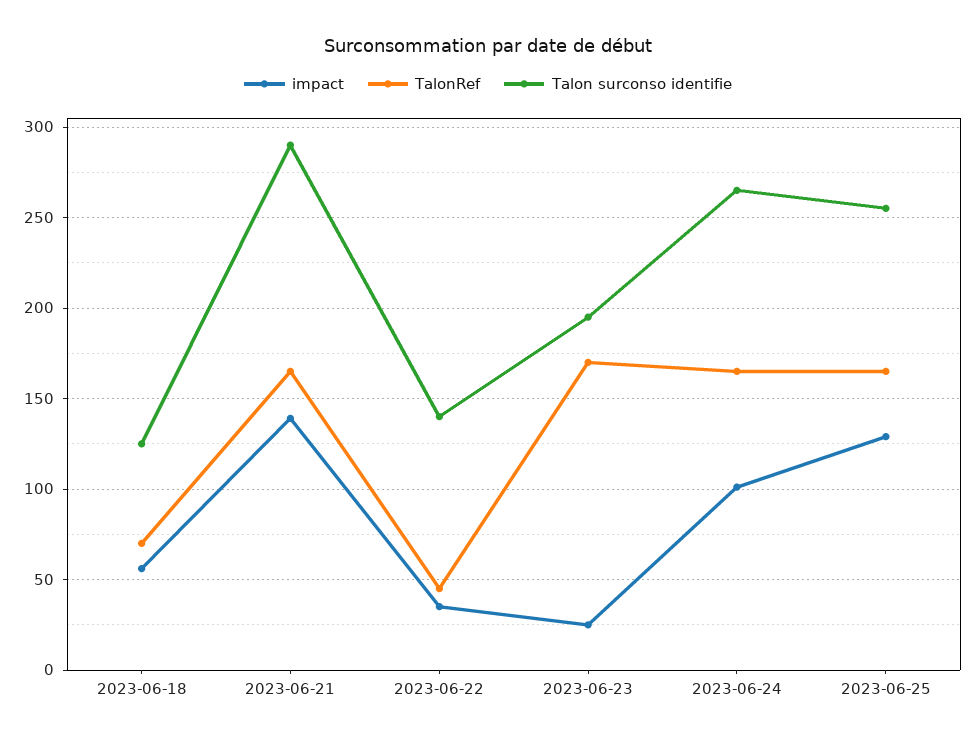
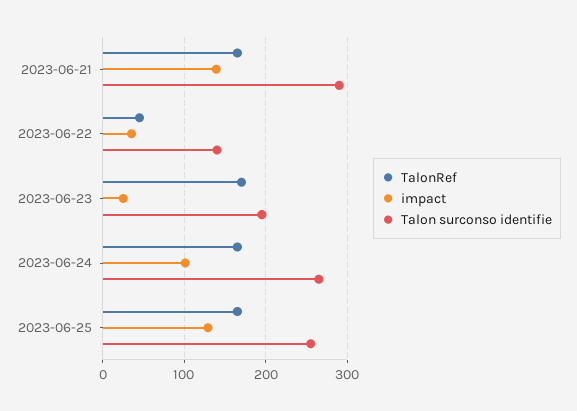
impact, 2023-06-18: 55 -> none
TalonRef, 2023-06-18: 70 -> none
Talon surconso identifie, 2023-06-18: 125 -> none

